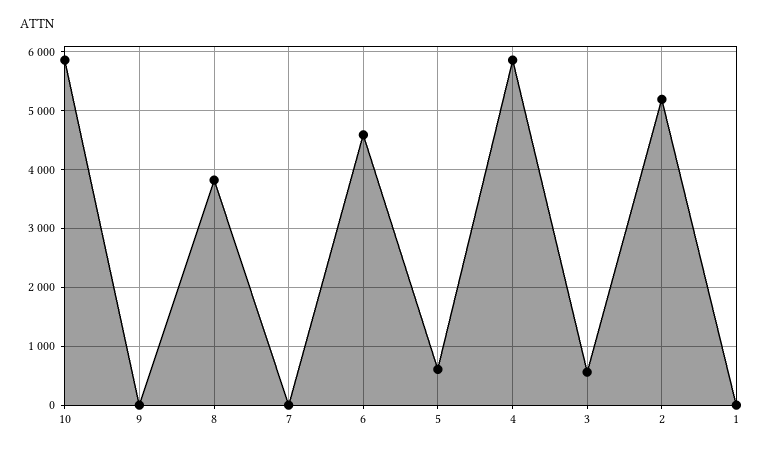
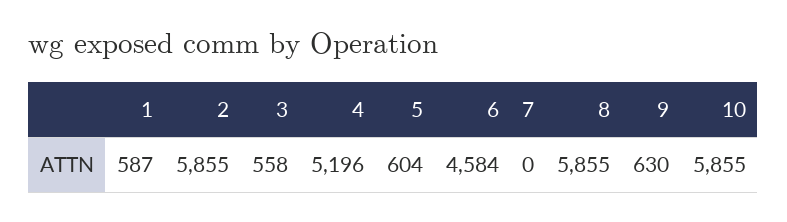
9: 0 -> 630
8: 3800 -> 5855
4: 5800 -> 5196
2: 5200 -> 5855
1: 0 -> 587

